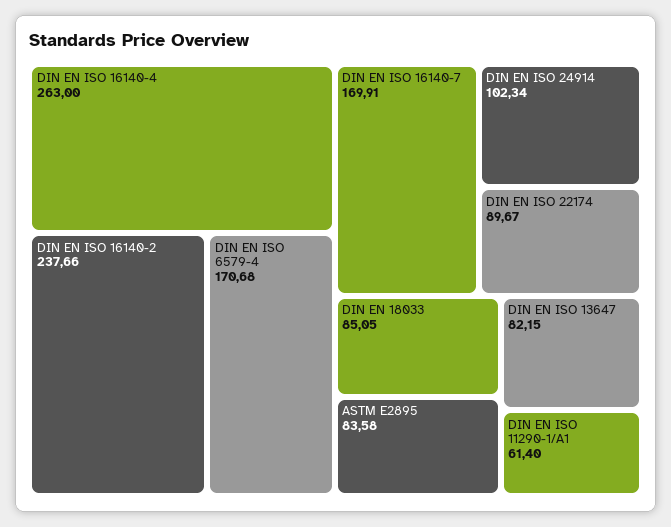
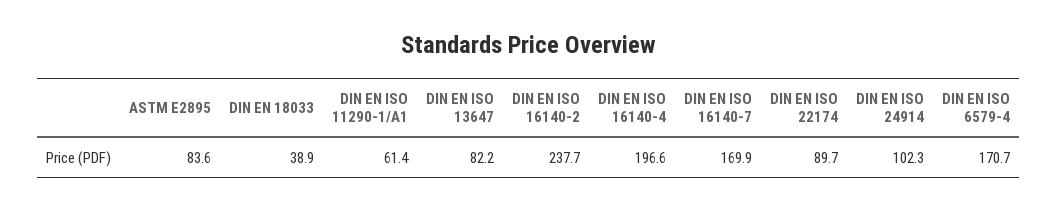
DIN EN ISO 16140-4: 263 -> 196.6
DIN EN 18033: 85.05 -> 38.9

